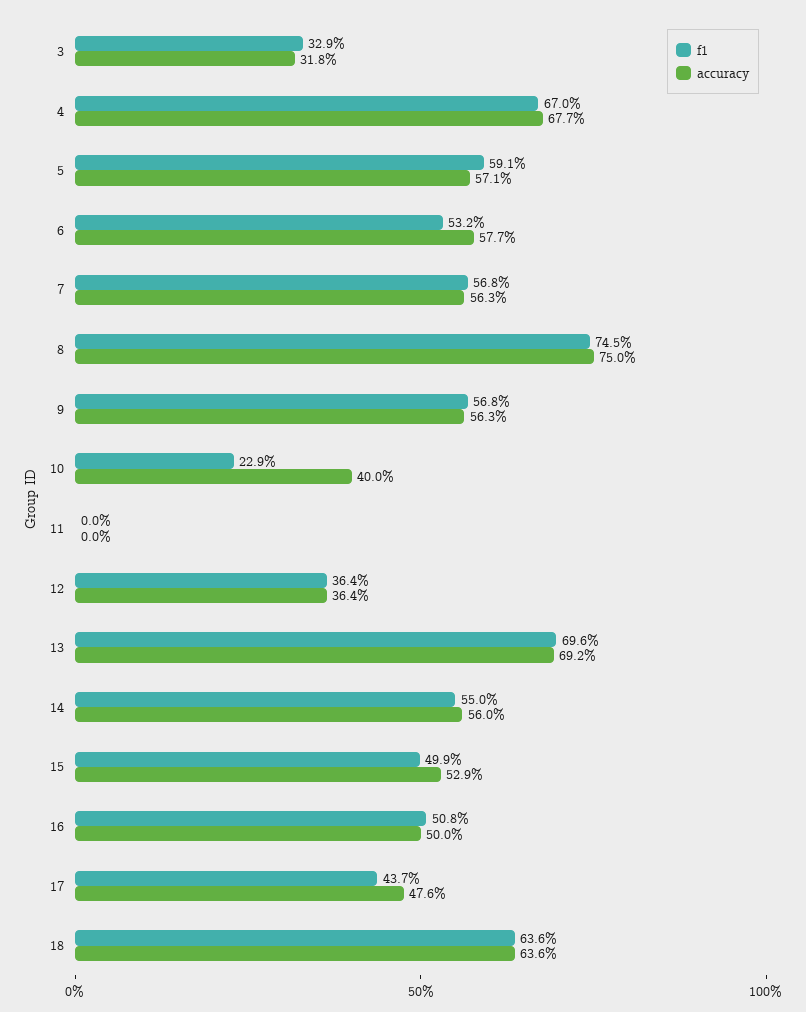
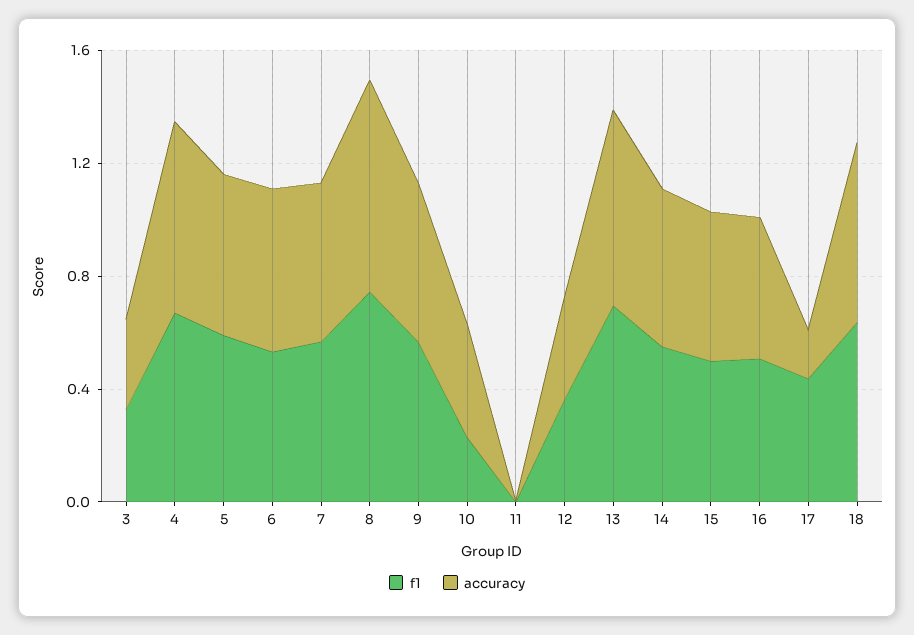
accuracy, 17: 0.476 -> 0.2

